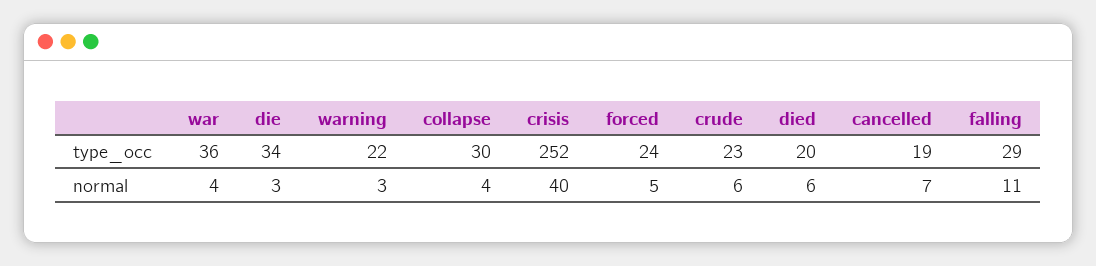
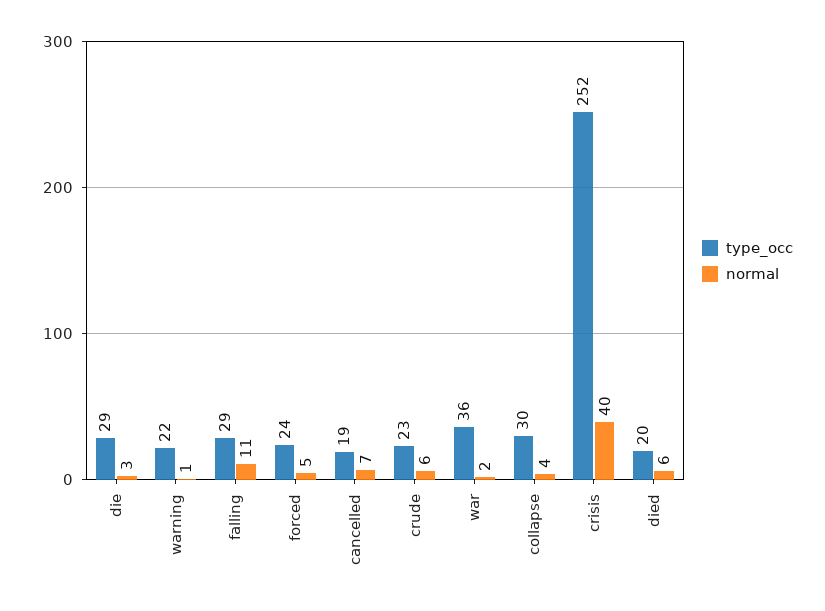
type_occ, die: 34 -> 29
normal, war: 4 -> 2
normal, warning: 3 -> 1

